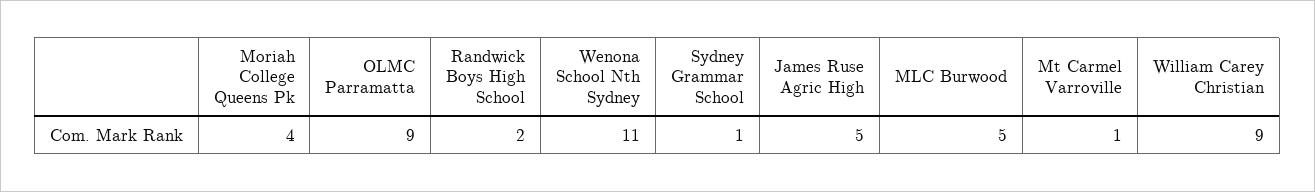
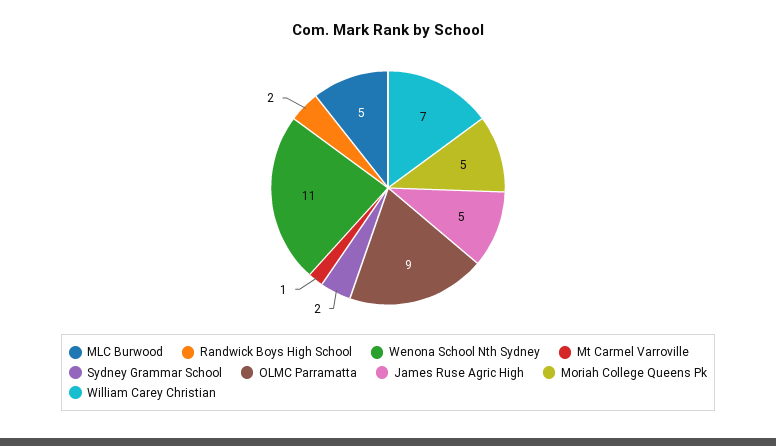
Moriah College Queens Pk: 4 -> 5
Sydney Grammar School: 1 -> 2
William Carey Christian: 9 -> 7

